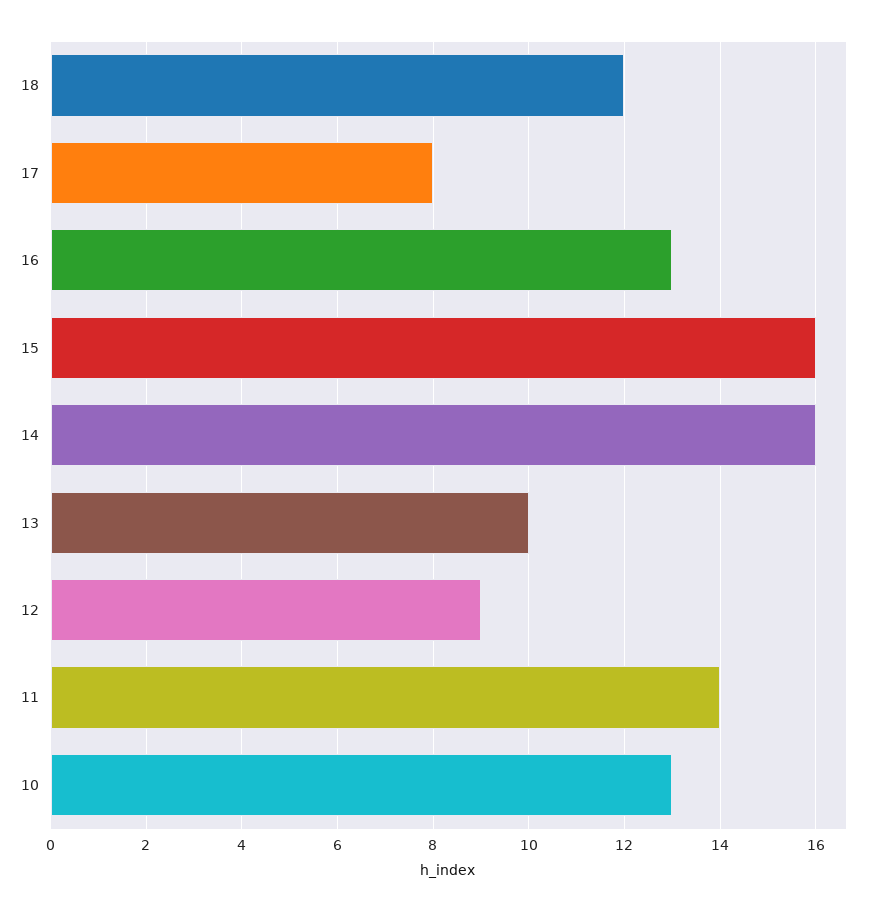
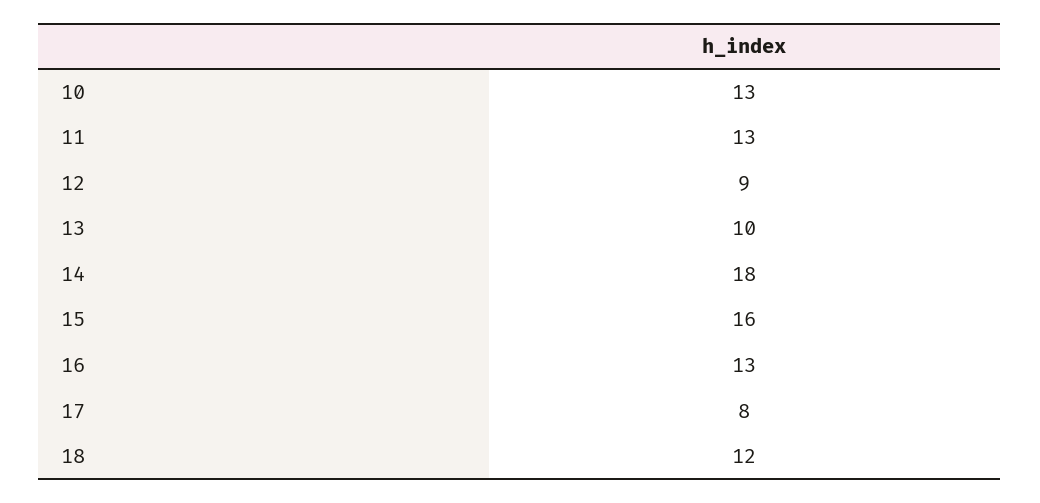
14: 16 -> 18
11: 14 -> 13

